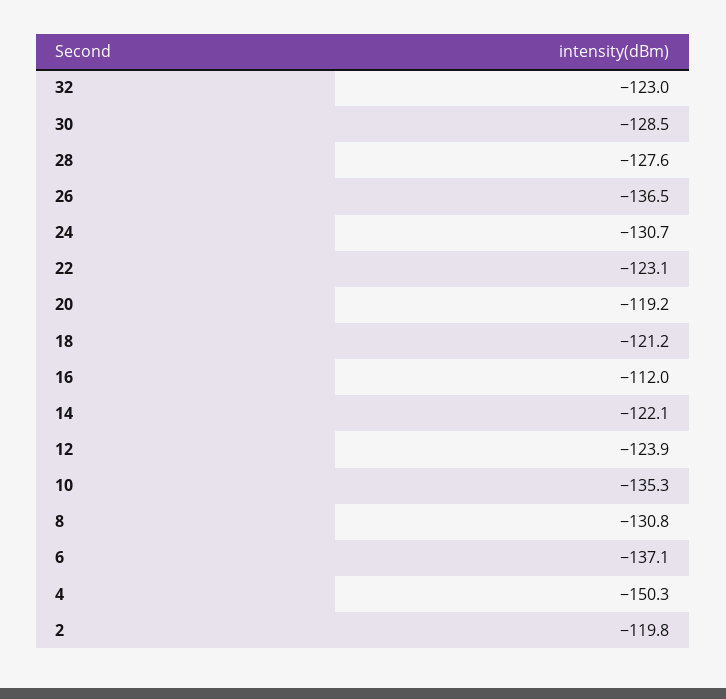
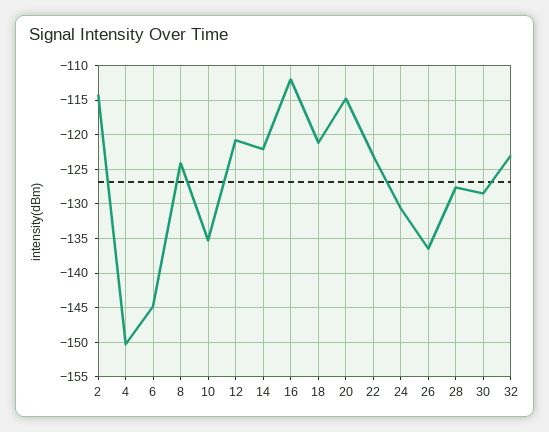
20: -119.2 -> -115
12: -123.9 -> -121
8: -130.8 -> -124
6: -137.1 -> -145
2: -119.8 -> -114

